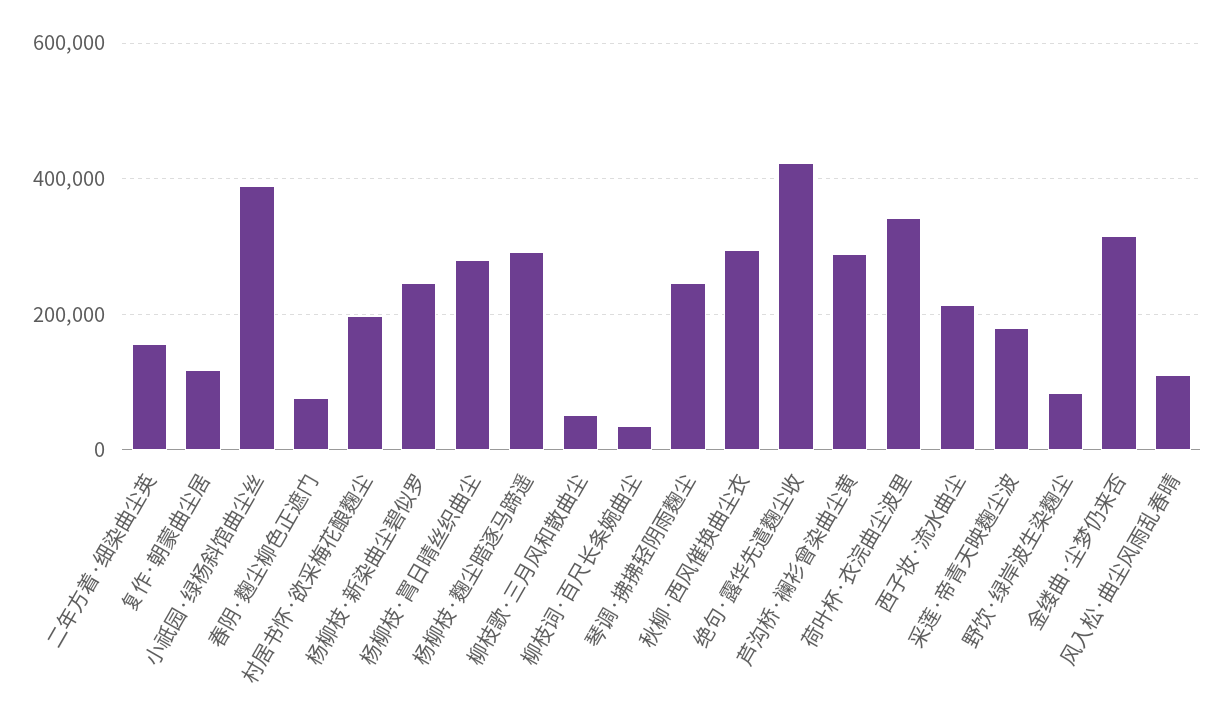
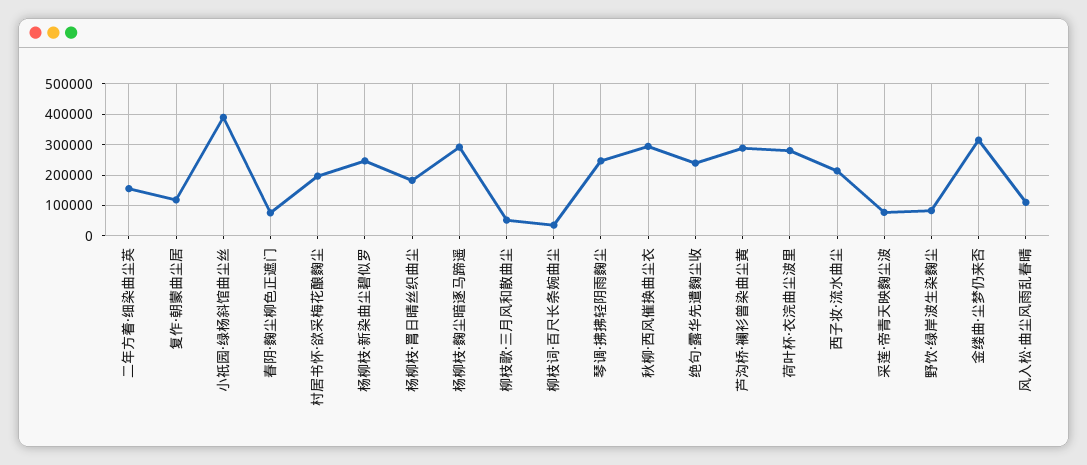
杨柳枝·罥日晴丝织曲尘: 280000 -> 180000
绝句·露华先遣麴尘收: 420000 -> 240000
荷叶杯·衣浣曲尘波里: 340000 -> 280000
采莲·帝青天映麴尘波: 180000 -> 80000

